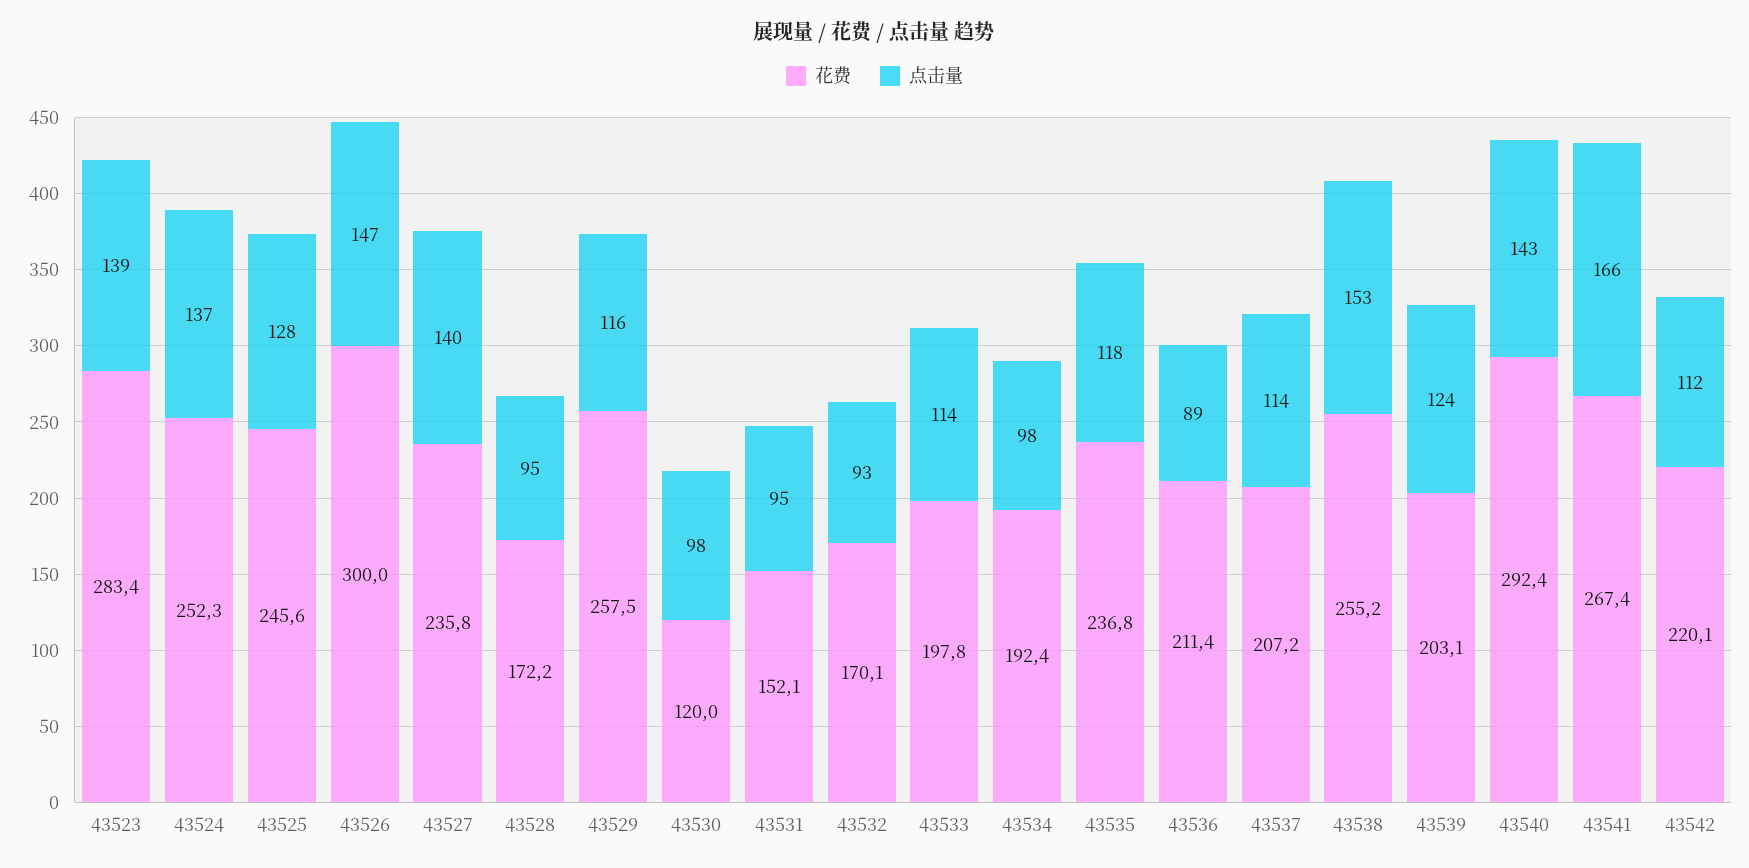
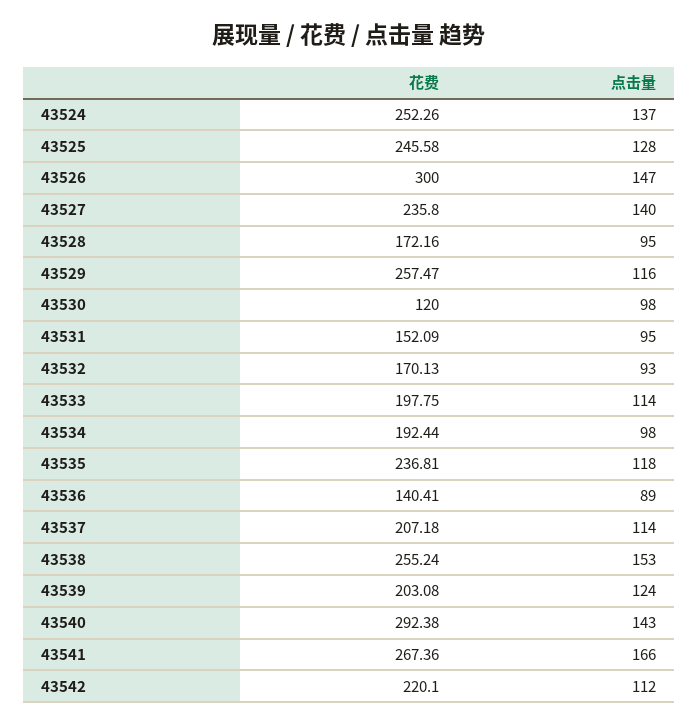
花费, 43523: 283.4 -> none
点击量, 43523: 139 -> none
花费, 43536: 211.4 -> 140.41

